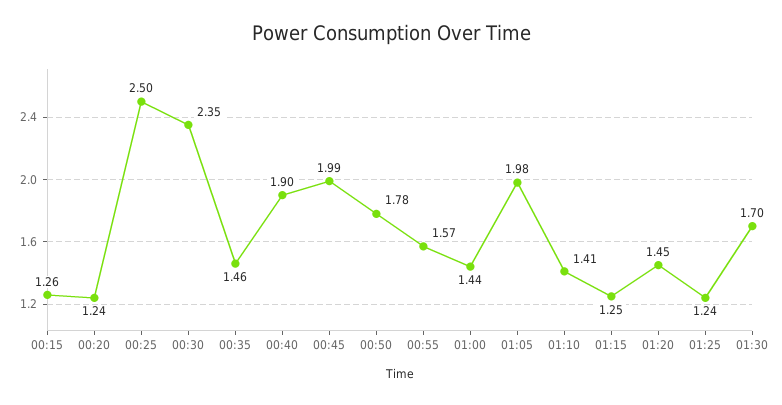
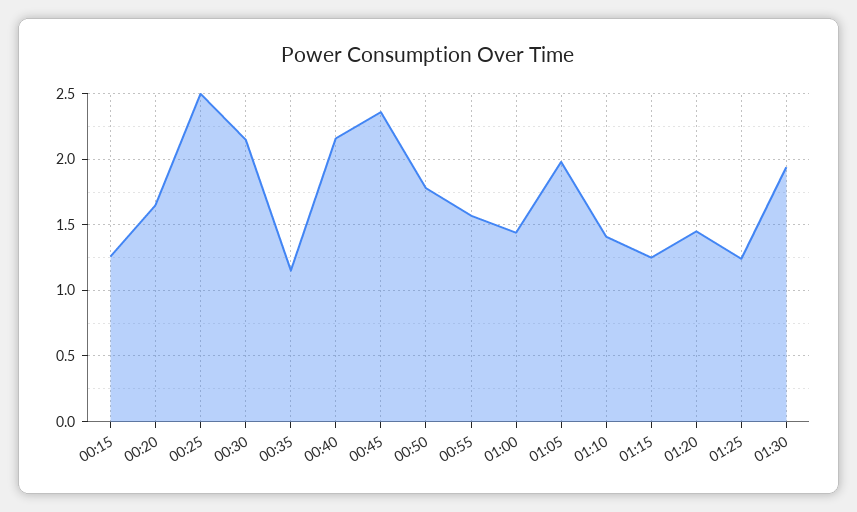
00:20: 1.24 -> 1.65
00:30: 2.35 -> 2.15
00:35: 1.46 -> 1.15
00:40: 1.9 -> 2.15
00:45: 1.99 -> 2.35
01:30: 1.7 -> 1.95

